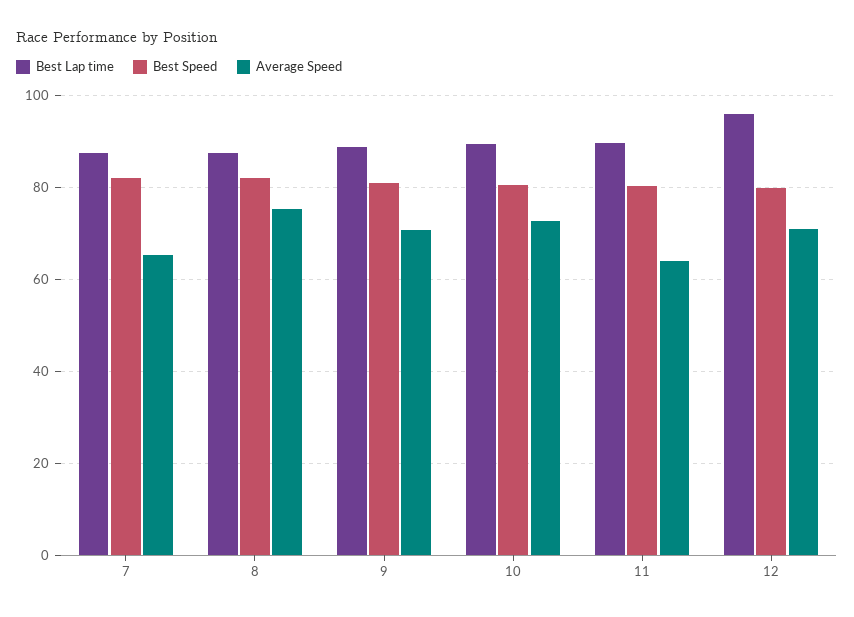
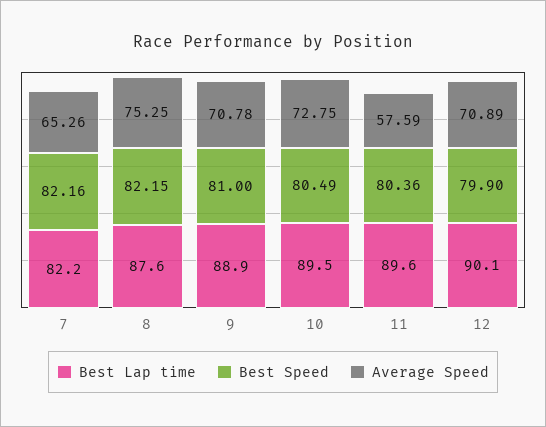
Best Lap time, 7: 88 -> 82.2
Average Speed, 11: 64 -> 57.59
Best Lap time, 12: 96 -> 90.1

